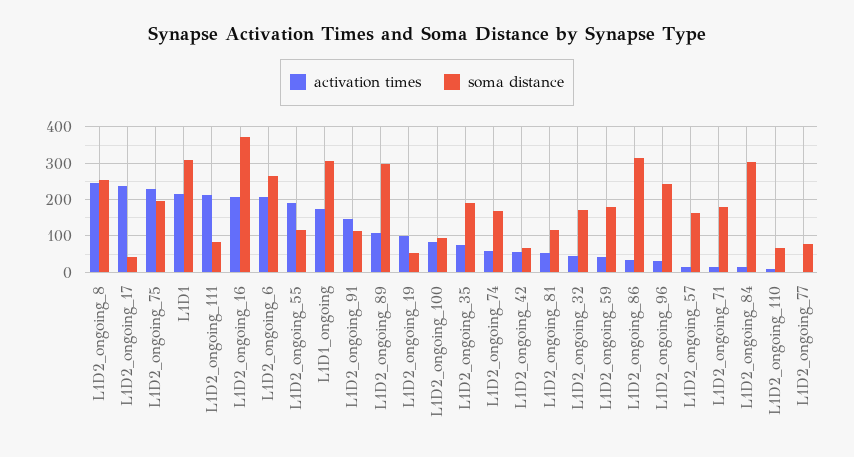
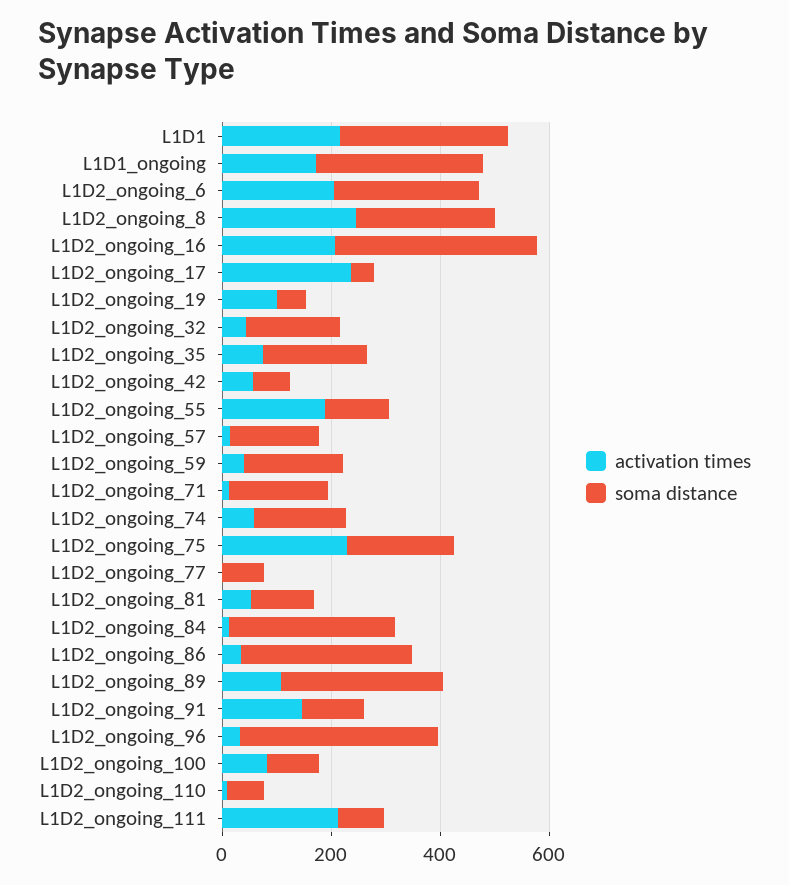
soma distance, L1D2_ongoing_96: 240 -> 350

